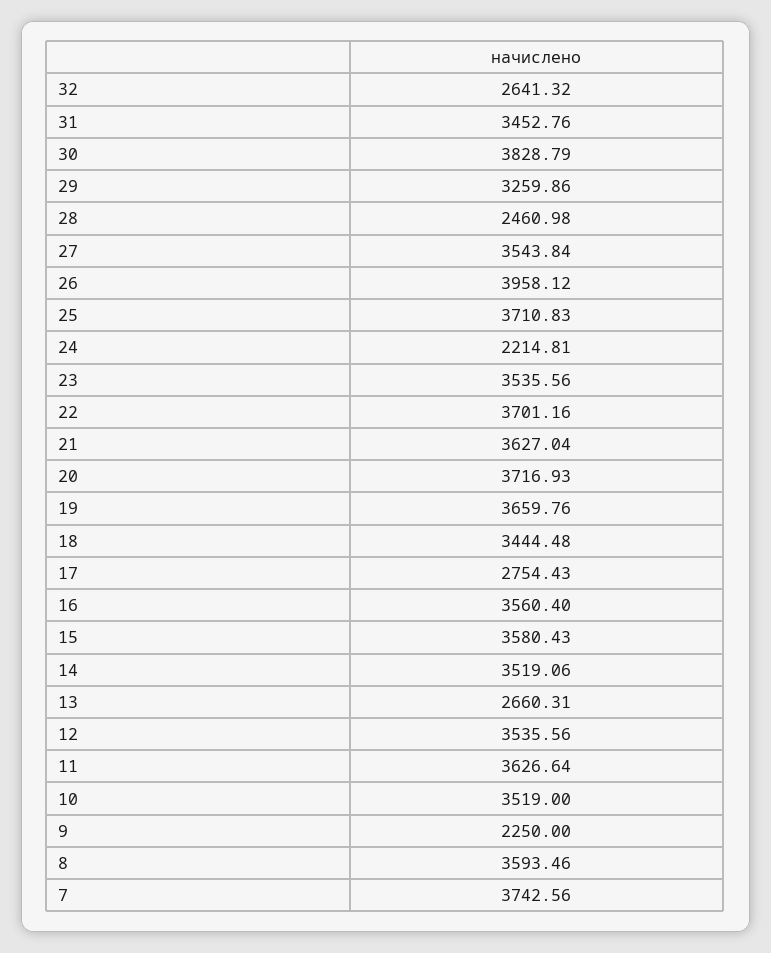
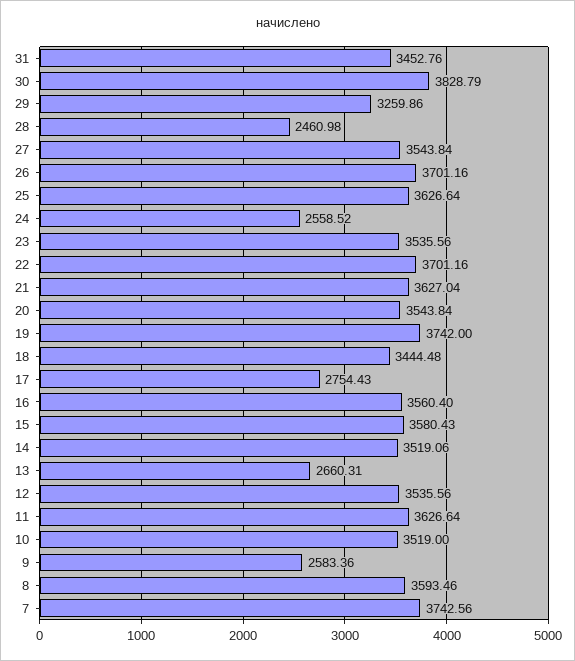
32: 2641.32 -> none
26: 3958.12 -> 3701.16
25: 3710.83 -> 3626.64
24: 2214.81 -> 2558.52
20: 3716.93 -> 3543.84
19: 3659.76 -> 3742
9: 2250 -> 2583.36

